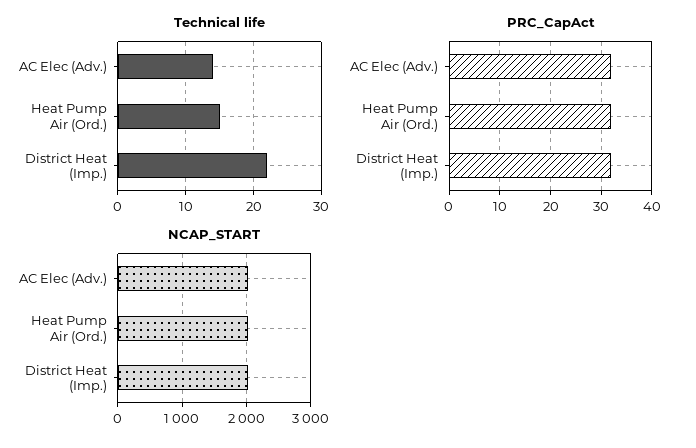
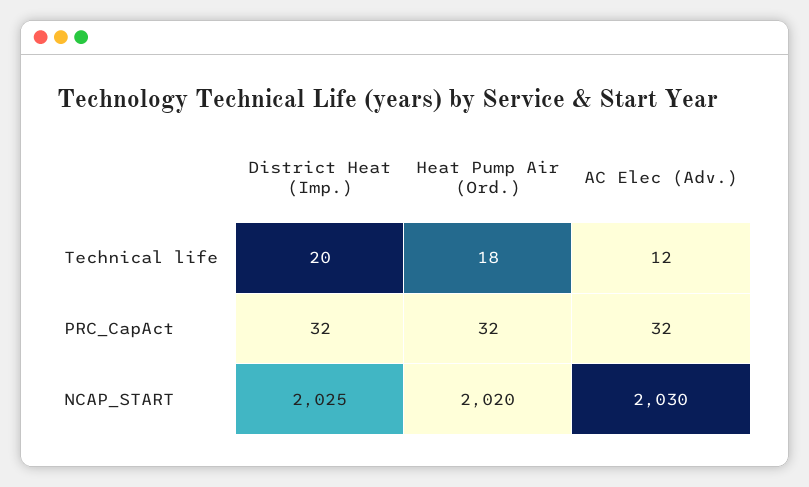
Technical life, AC Elec (Adv.): 14 -> 12
Technical life, Heat Pump Air (Ord.): 15 -> 18
Technical life, District Heat (Imp.): 22 -> 20

